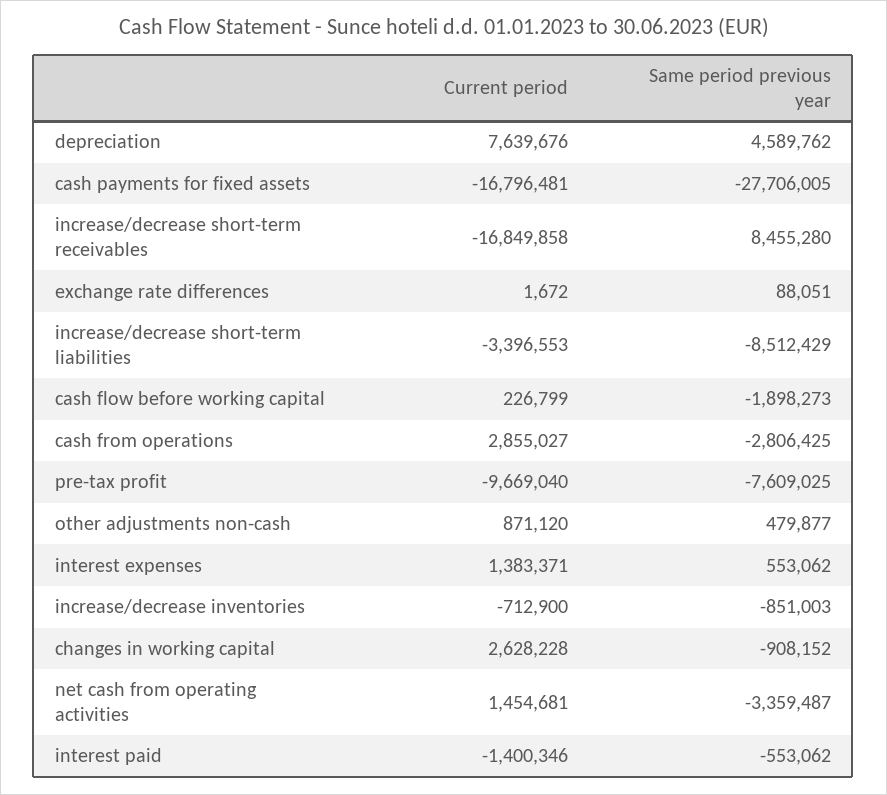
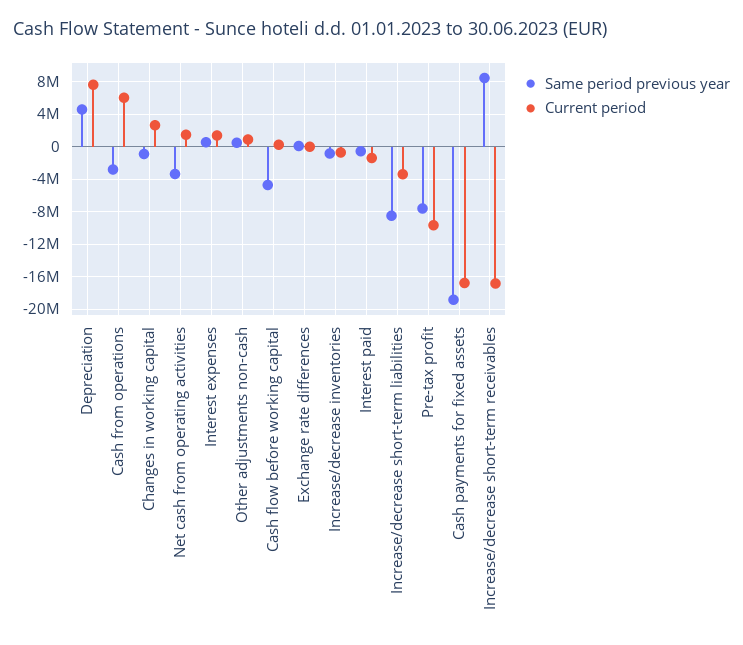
Same period previous year, cash payments for fixed assets: -27706005 -> -19000000
Same period previous year, cash flow before working capital: -1898273 -> -5000000
Current period, cash from operations: 2855027 -> 6000000

